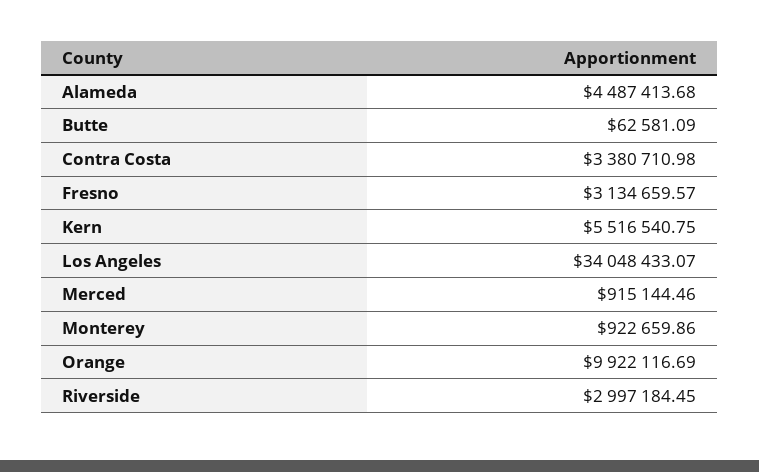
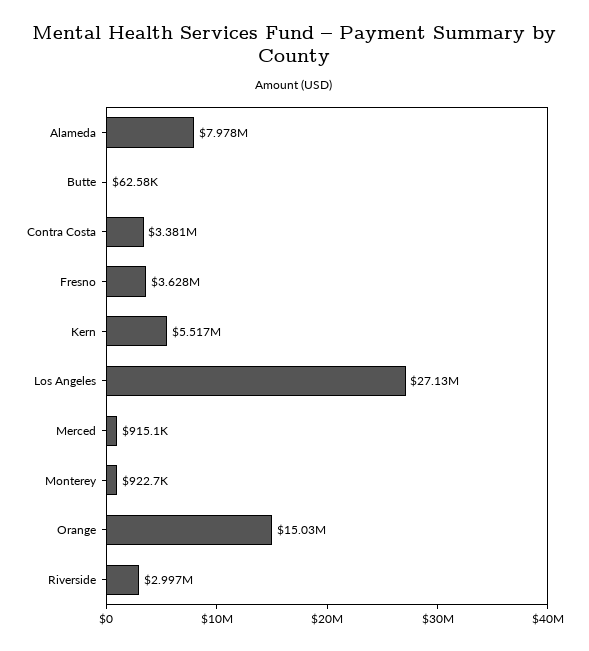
Alameda: 4487413.68 -> 7978000
Fresno: 3134659.57 -> 3628000
Los Angeles: 34048433.07 -> 27130000
Orange: 9922116.69 -> 15030000

